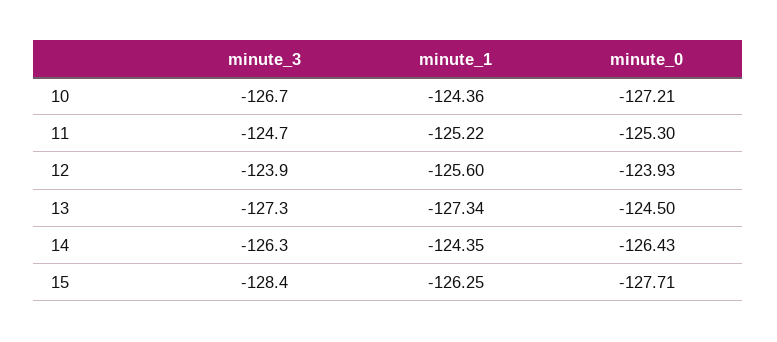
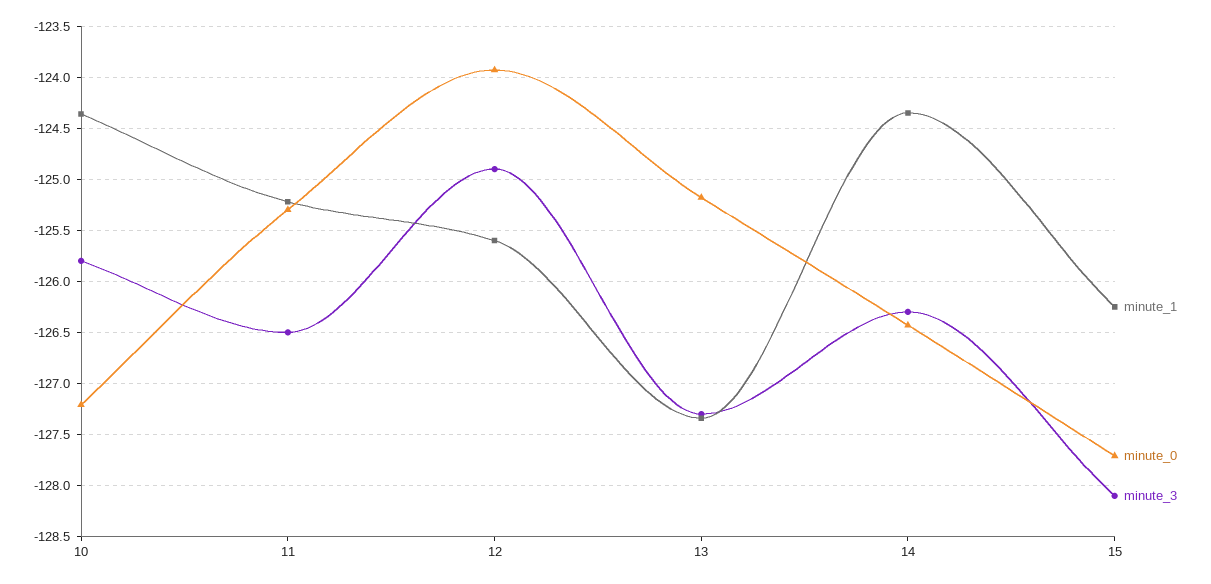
minute_3, 10: -126.7 -> -125.8
minute_3, 11: -124.7 -> -126.5
minute_3, 12: -123.9 -> -124.9
minute_0, 13: -124.5 -> -125.2
minute_3, 15: -128.4 -> -128.1

